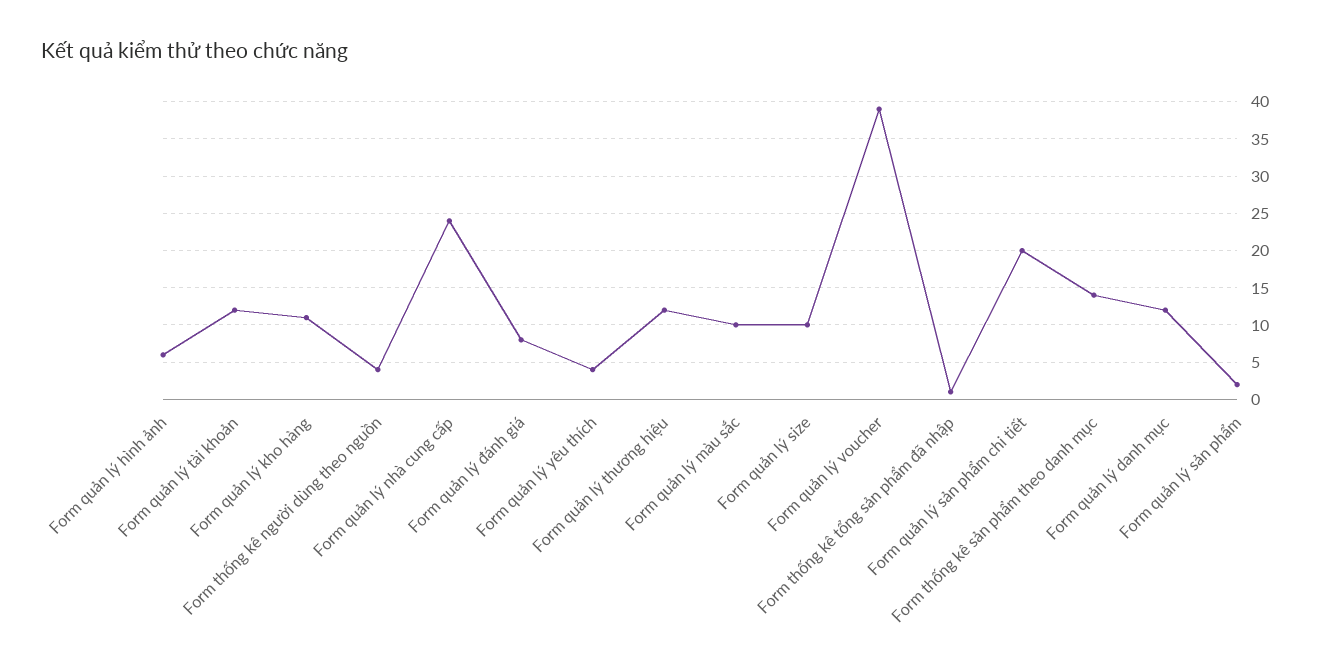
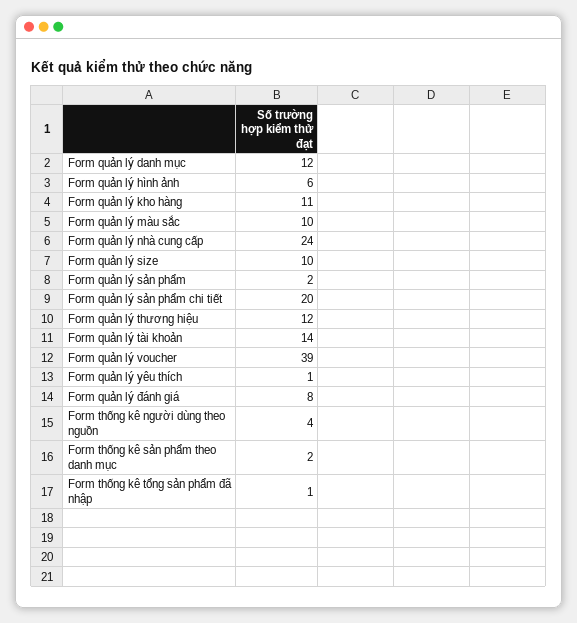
Form quản lý tài khoản: 12 -> 14
Form quản lý yêu thích: 4 -> 1
Form thống kê sản phẩm theo danh mục: 14 -> 2

